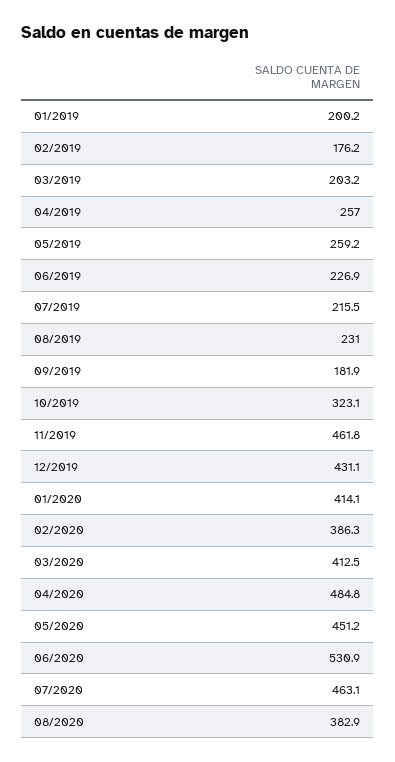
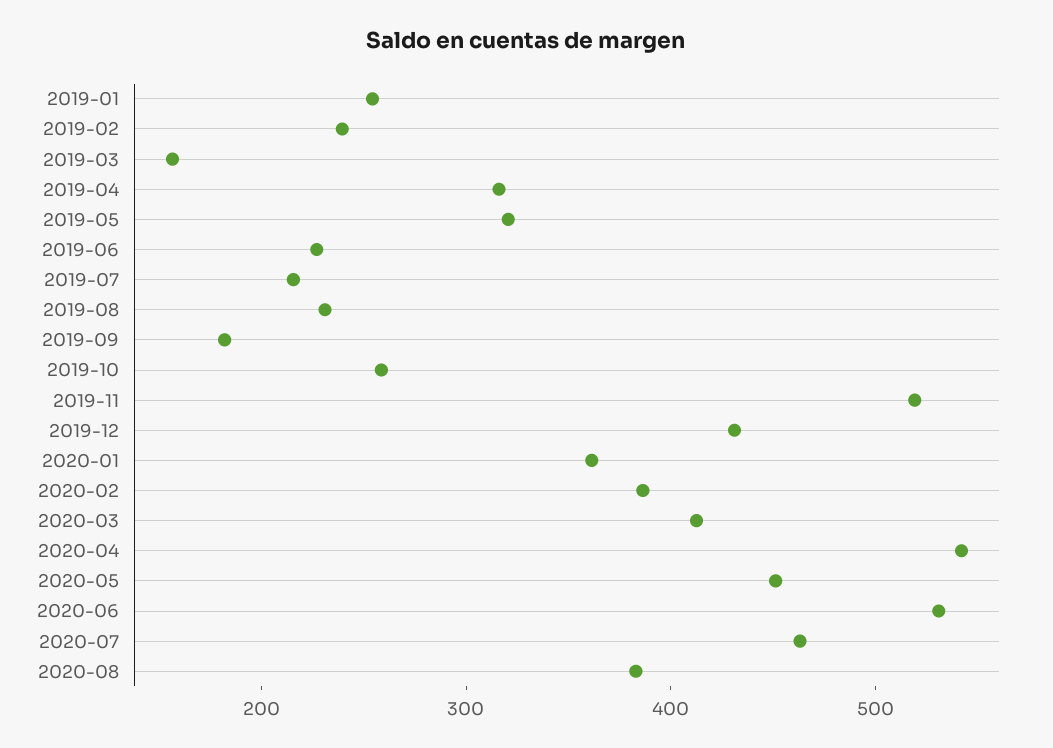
01/2019: 200.2 -> 260
02/2019: 176.2 -> 240
03/2019: 203.2 -> 160
04/2019: 257 -> 320
05/2019: 259.2 -> 320
10/2019: 323.1 -> 260
11/2019: 461.8 -> 520
01/2020: 414.1 -> 360
04/2020: 484.8 -> 540

